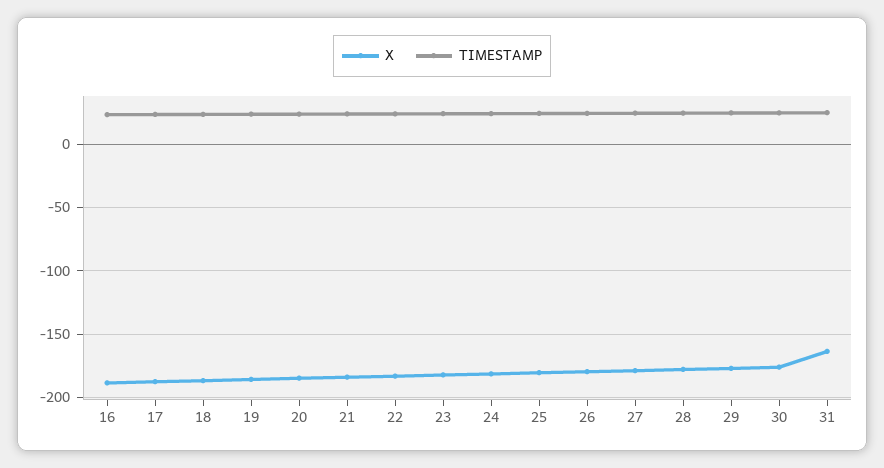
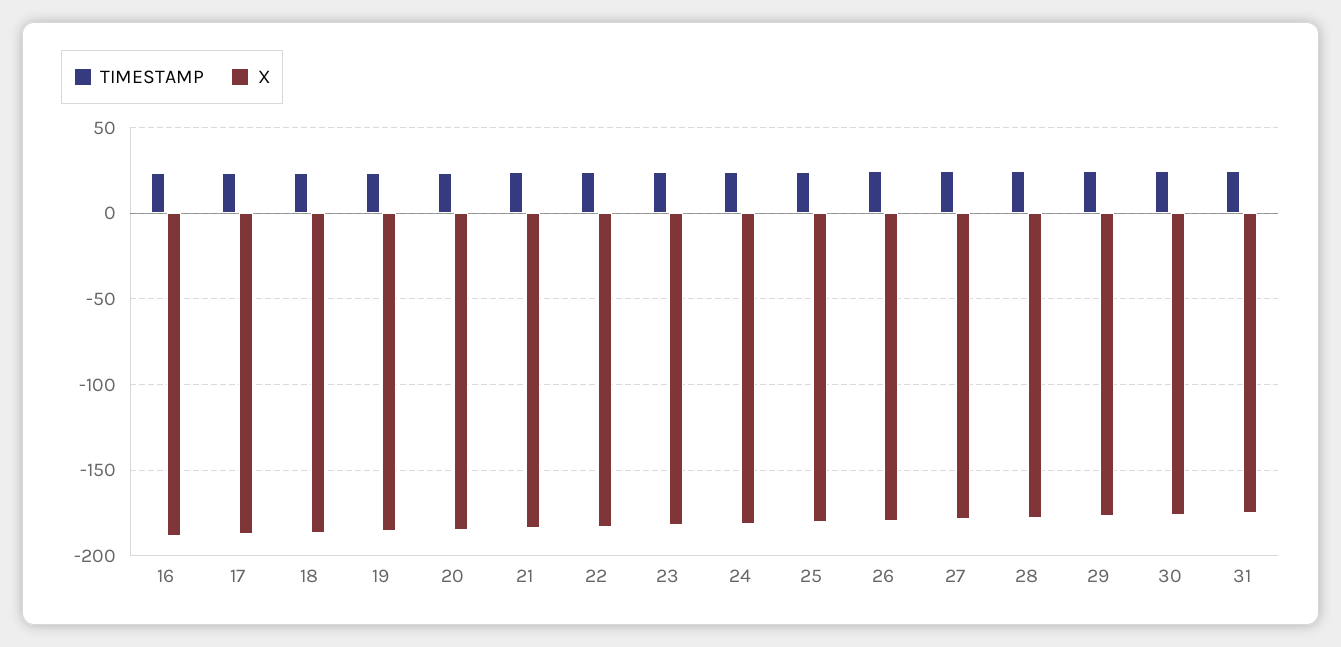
X, 31: -165 -> -175

